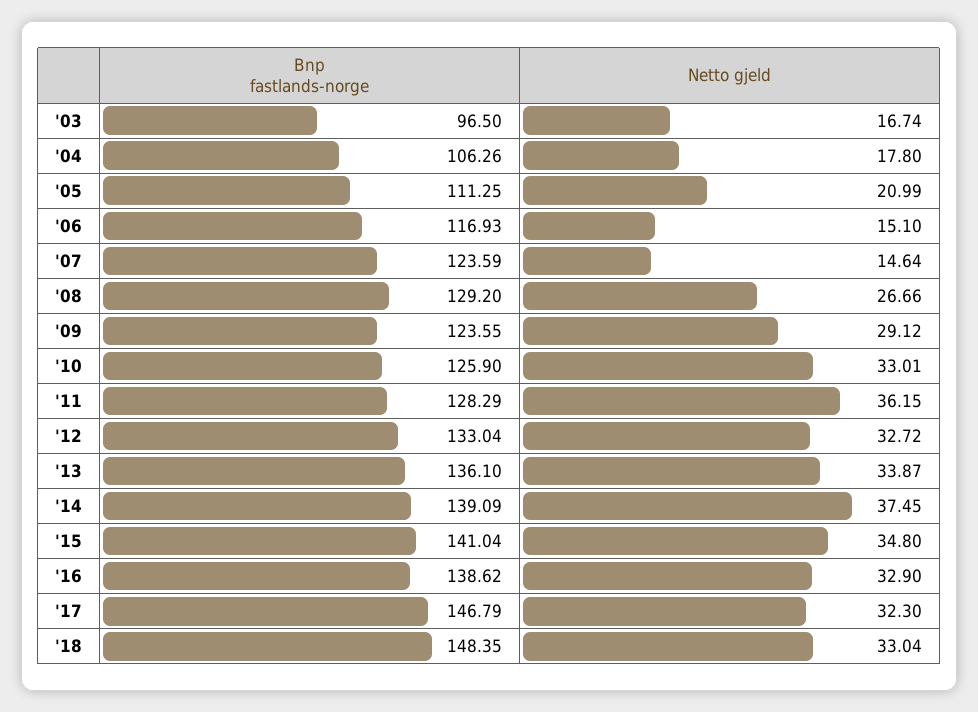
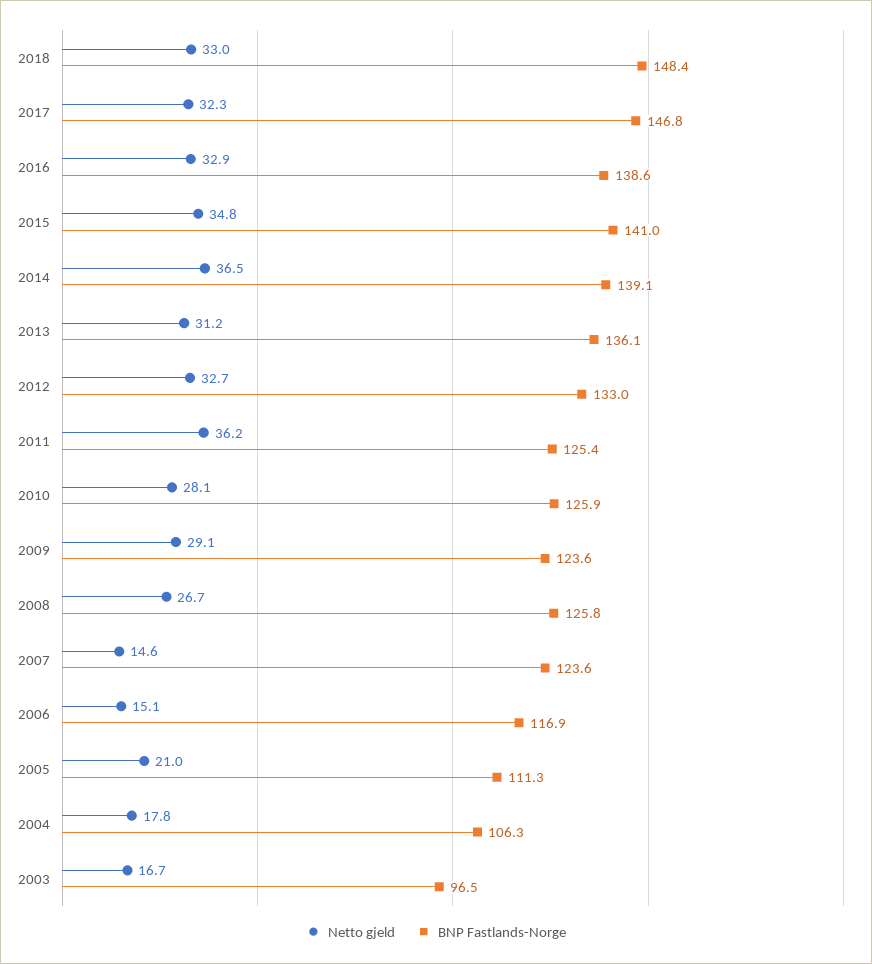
Bnp fastlands-norge, '08: 129.2 -> 125.8
Netto gjeld, '10: 33.01 -> 28.1
Bnp fastlands-norge, '11: 128.29 -> 125.4
Netto gjeld, '13: 33.87 -> 31.2
Netto gjeld, '14: 37.45 -> 36.5

